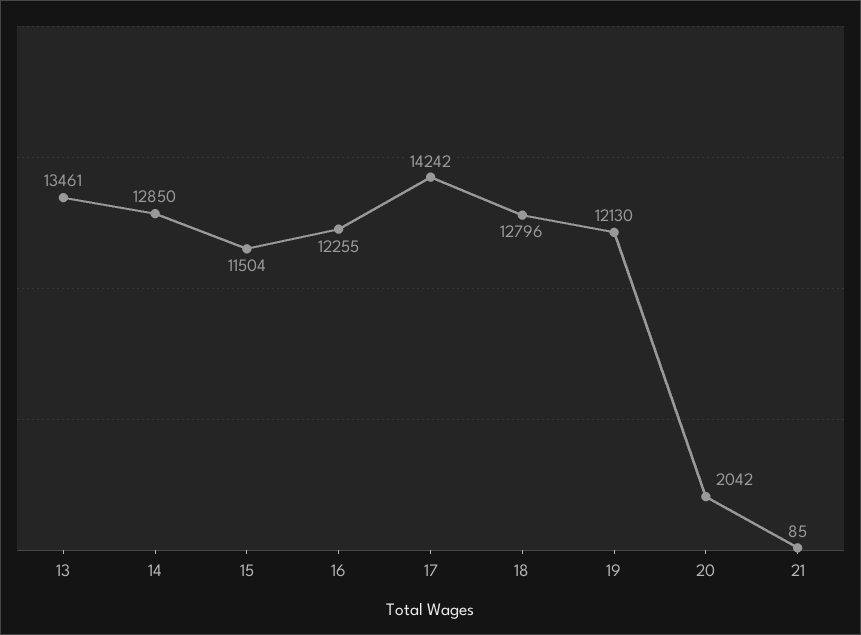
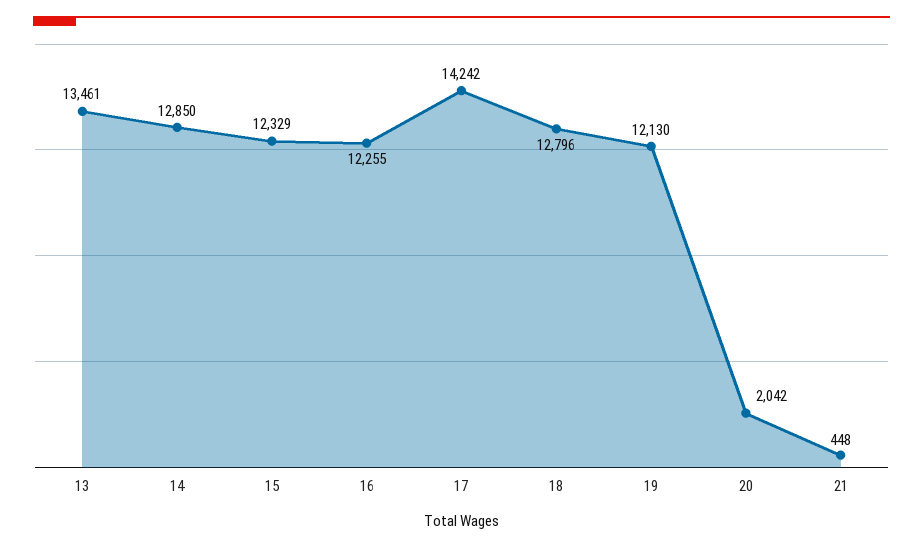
15: 11504 -> 12329
21: 85 -> 448

